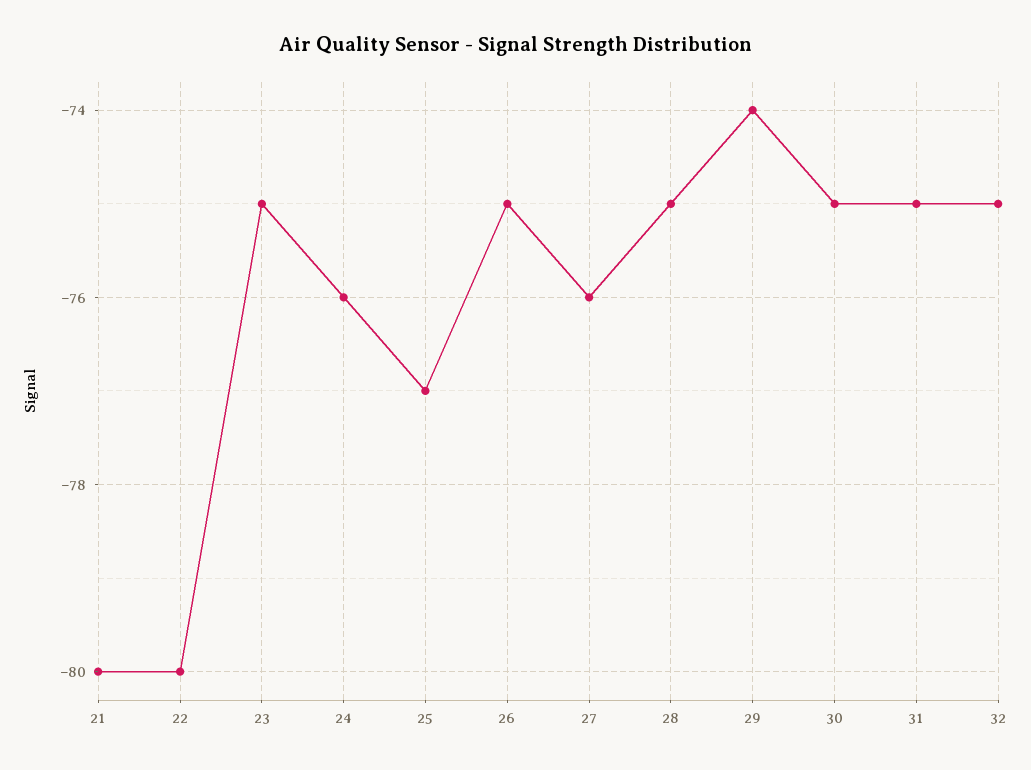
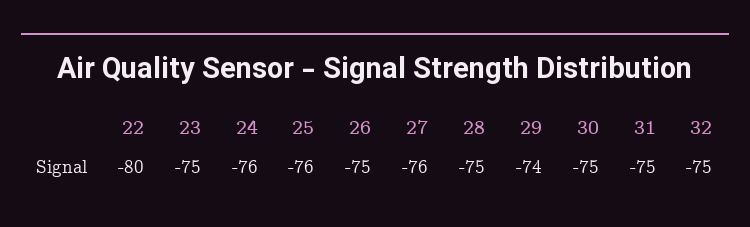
21: -80 -> none
25: -77 -> -76

